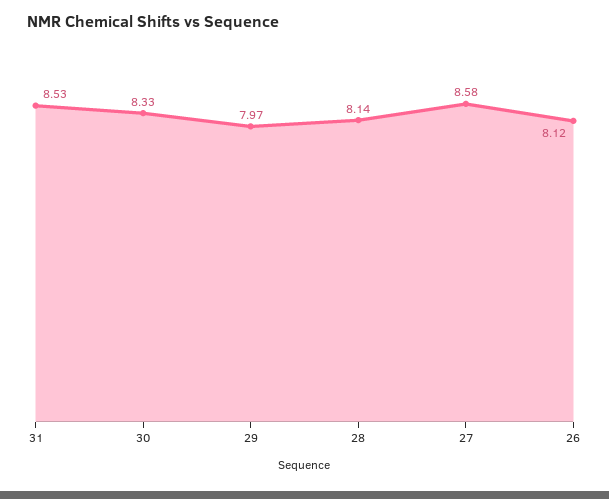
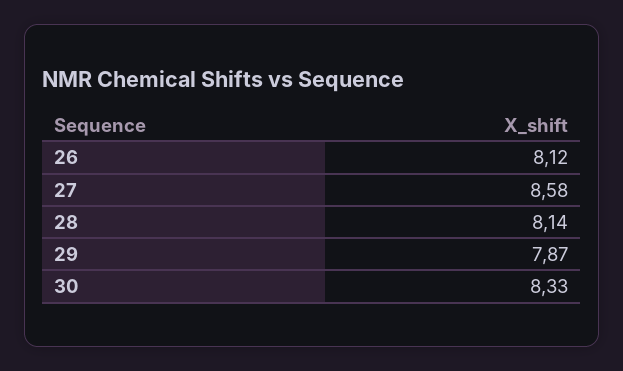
31: 8.53 -> none
29: 7.97 -> 7.87

